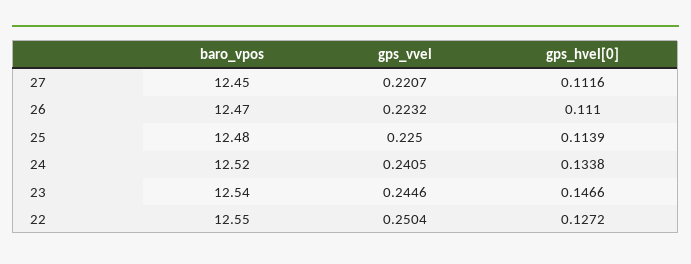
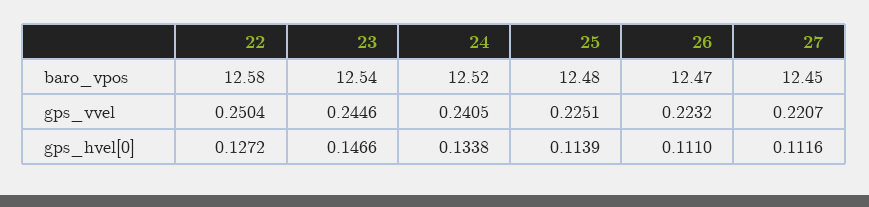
gps_vvel, 25: 0.225 -> 0.2251
baro_vpos, 22: 12.55 -> 12.58

